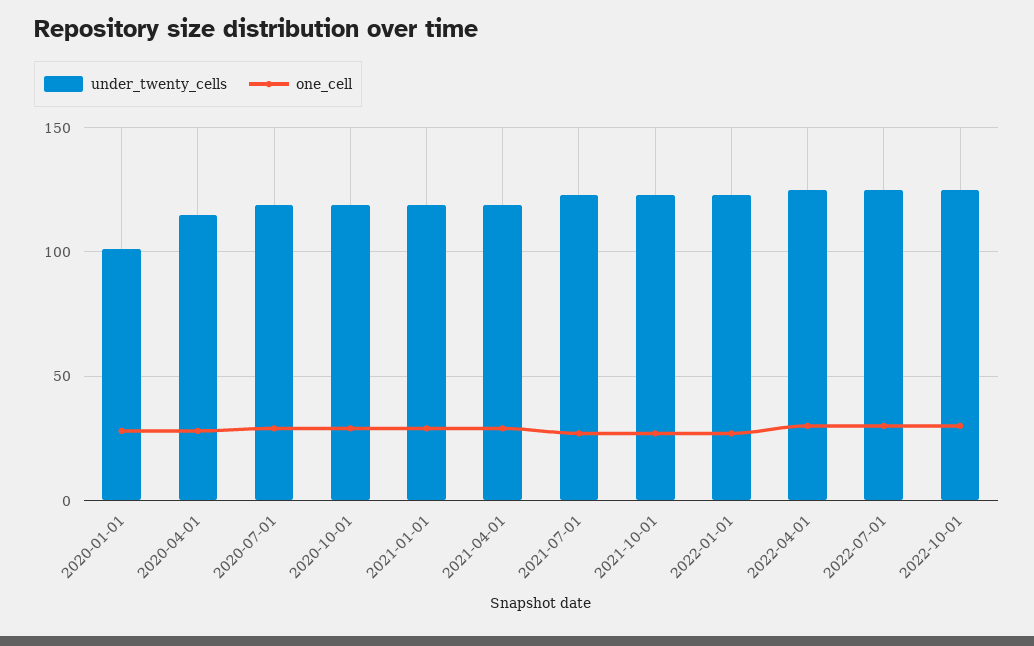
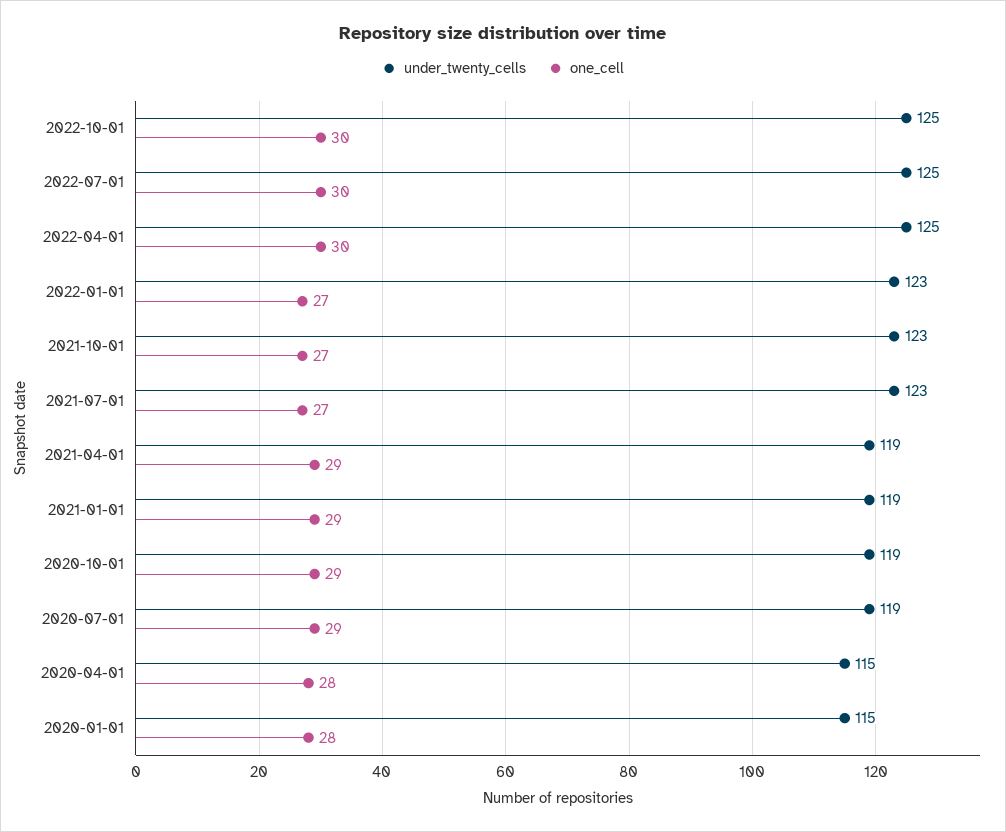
under_twenty_cells, 2020-01-01: 100 -> 115

